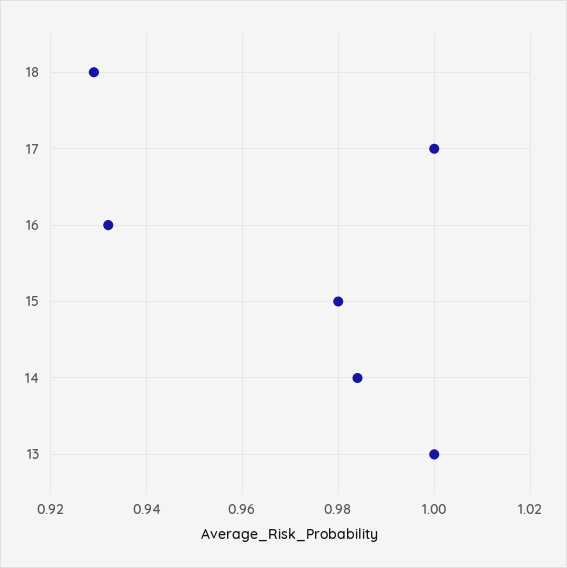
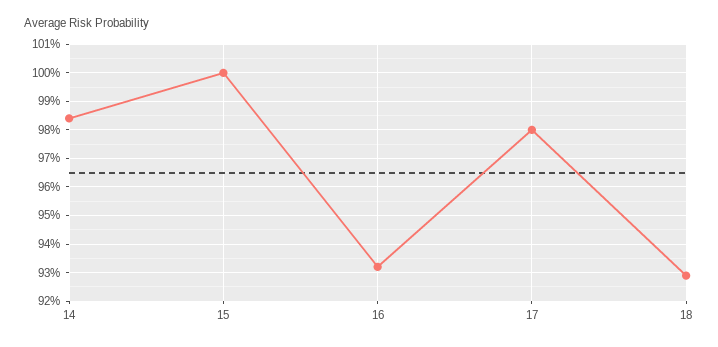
17: 1 -> 0.98
15: 0.98 -> 1
13: 1 -> none

